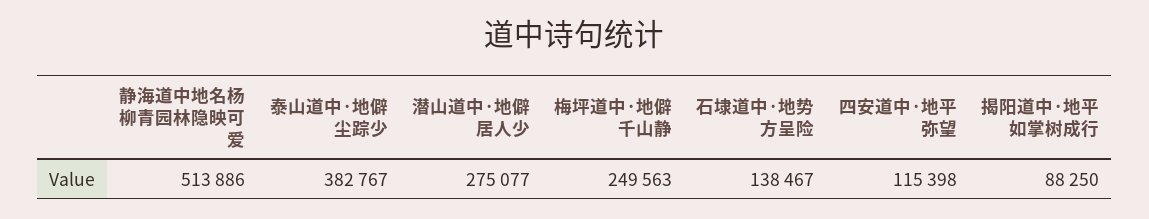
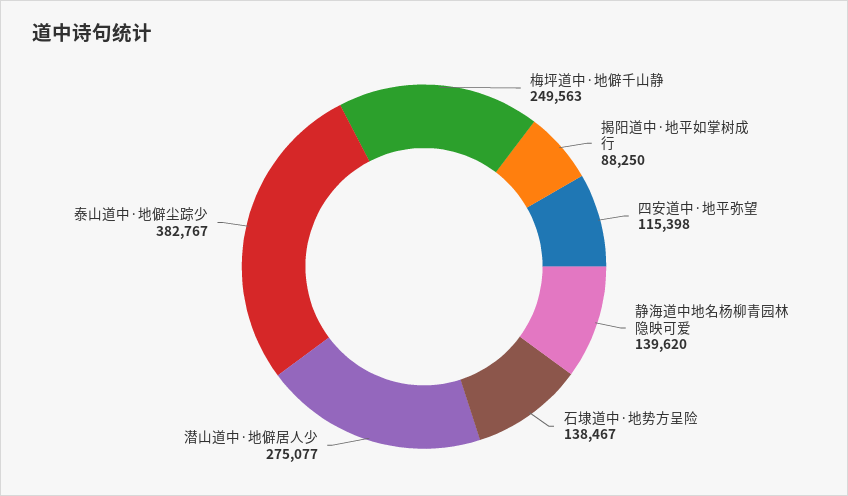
静海道中地名杨柳青园林隐映可爱: 513886 -> 139620

